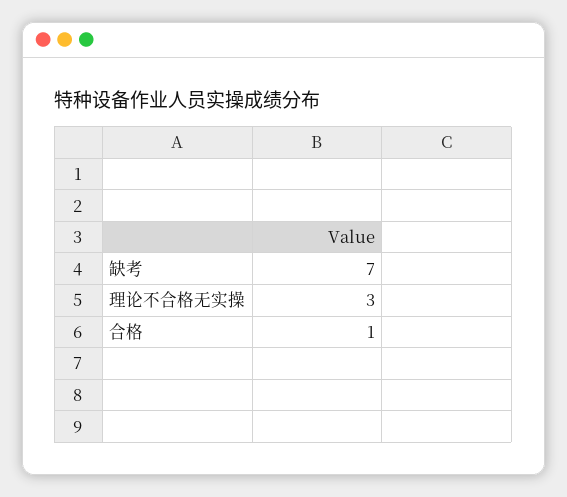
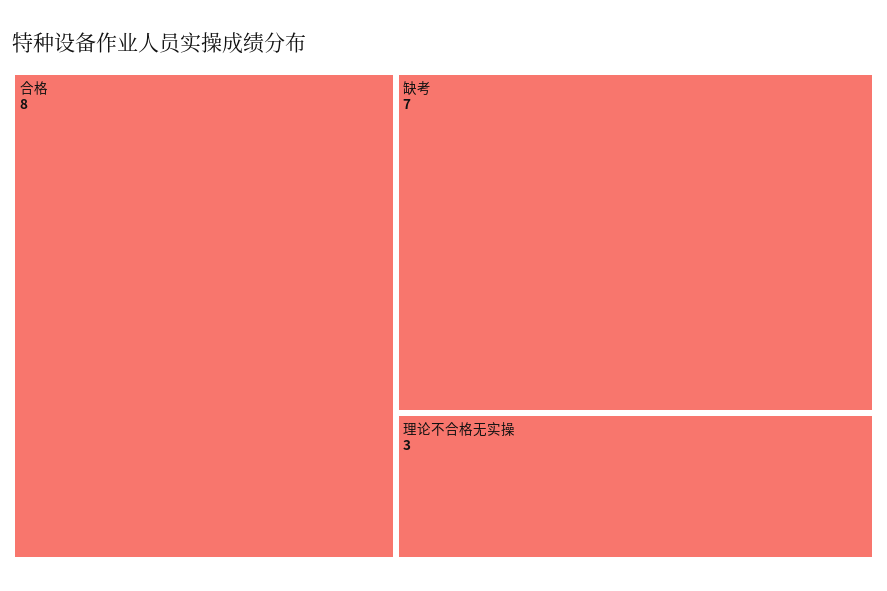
合格: 1 -> 8

